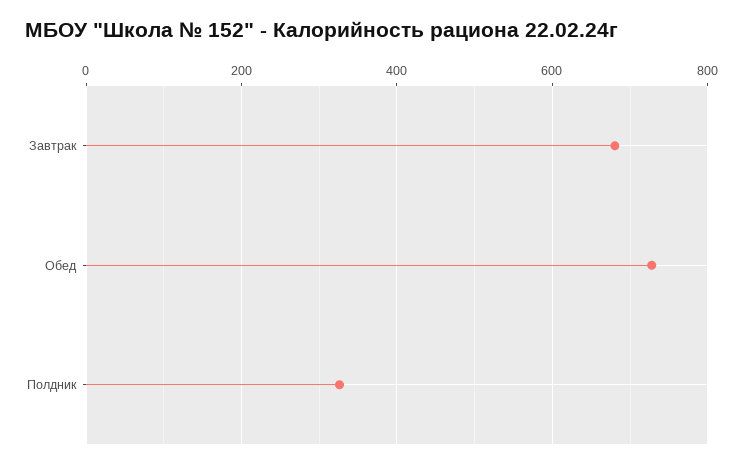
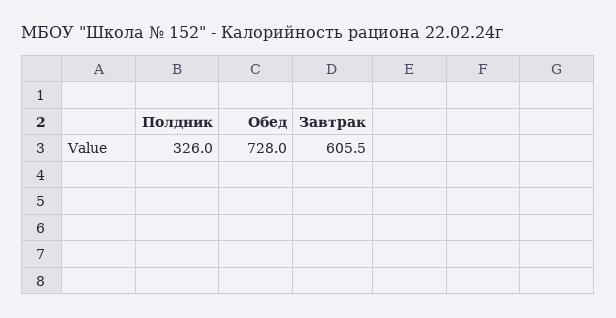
Завтрак: 680 -> 605.5

